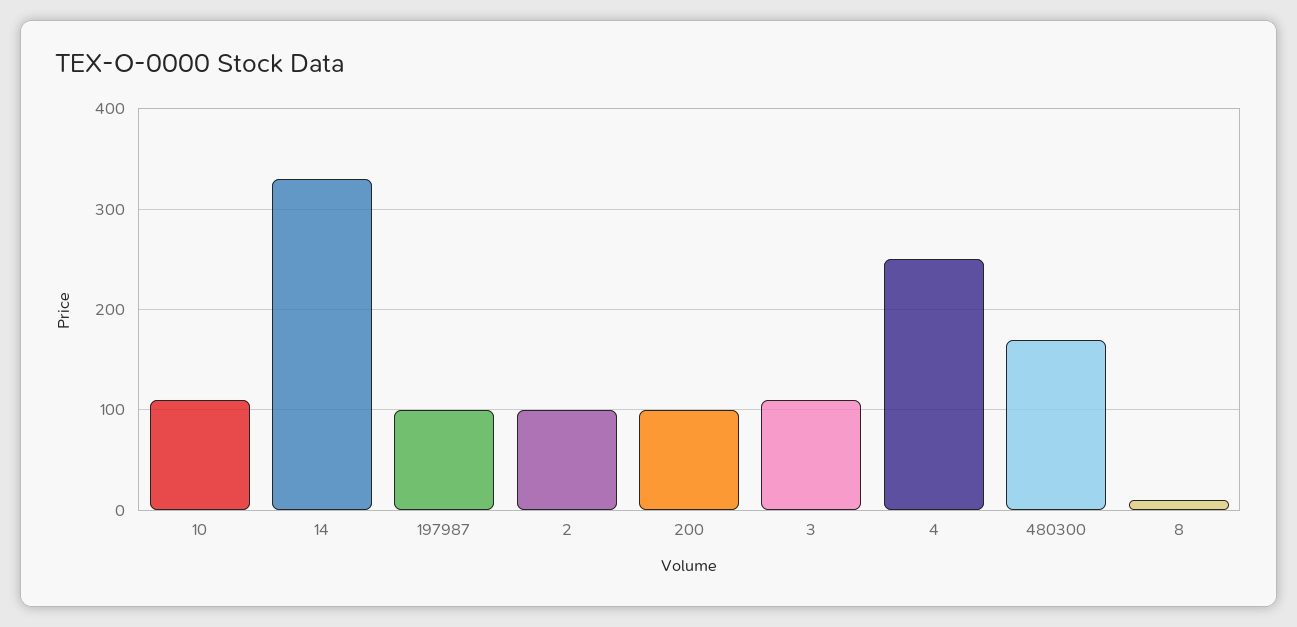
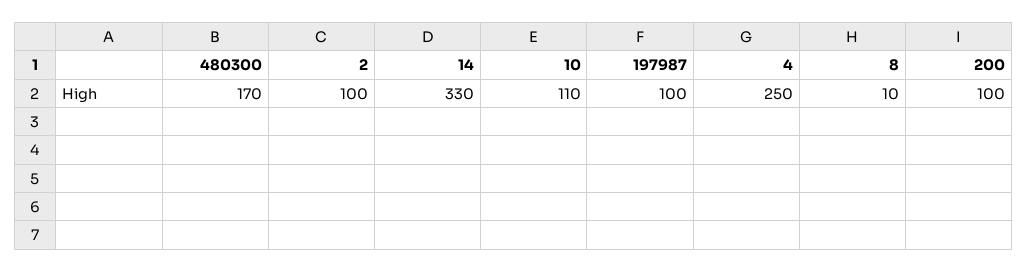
3: 110 -> none

